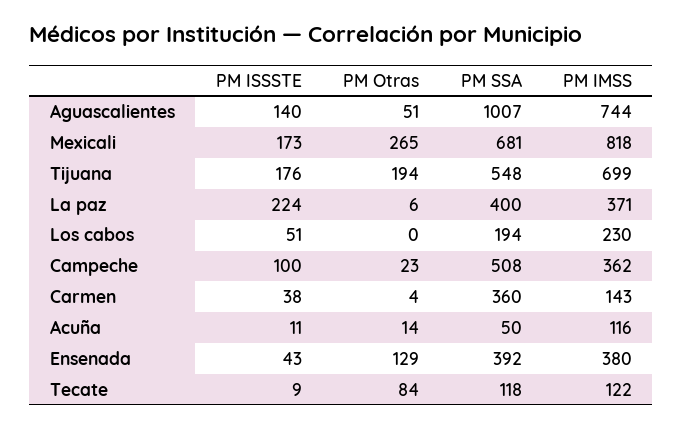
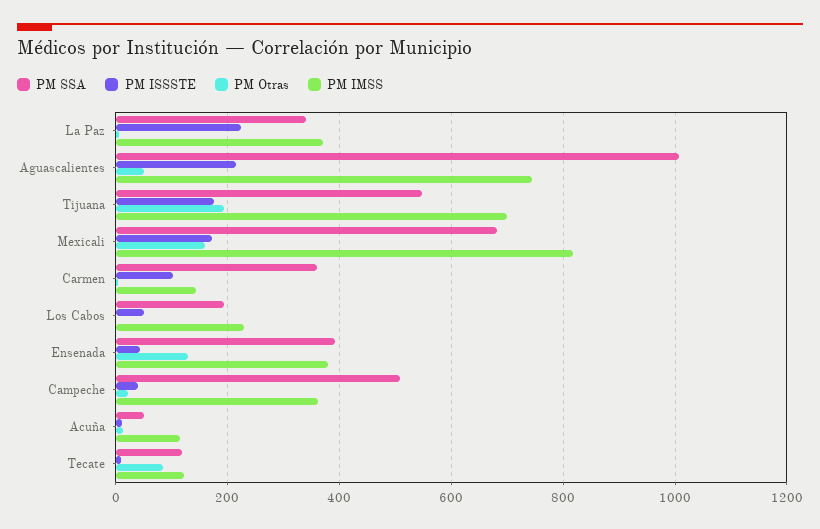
PM ISSSTE, Aguascalientes: 140 -> 220
PM Otras, Mexicali: 265 -> 160
PM SSA, La paz: 400 -> 340
PM ISSSTE, Campeche: 100 -> 40
PM ISSSTE, Carmen: 38 -> 100

